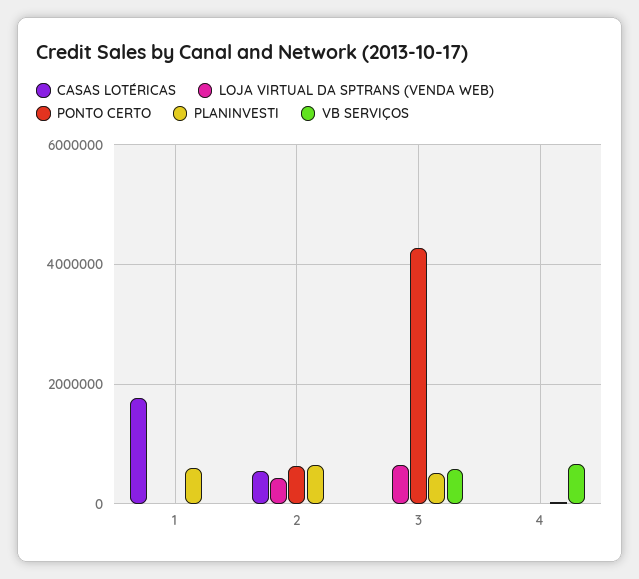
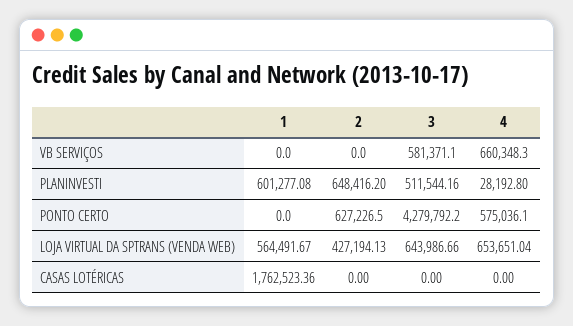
LOJA VIRTUAL DA SPTRANS (VENDA WEB), 1: 0 -> 564491.67
CASAS LOTÉRICAS, 2: 600000 -> 0
LOJA VIRTUAL DA SPTRANS (VENDA WEB), 4: 0 -> 653651.04
PONTO CERTO, 4: 0 -> 575036.1

